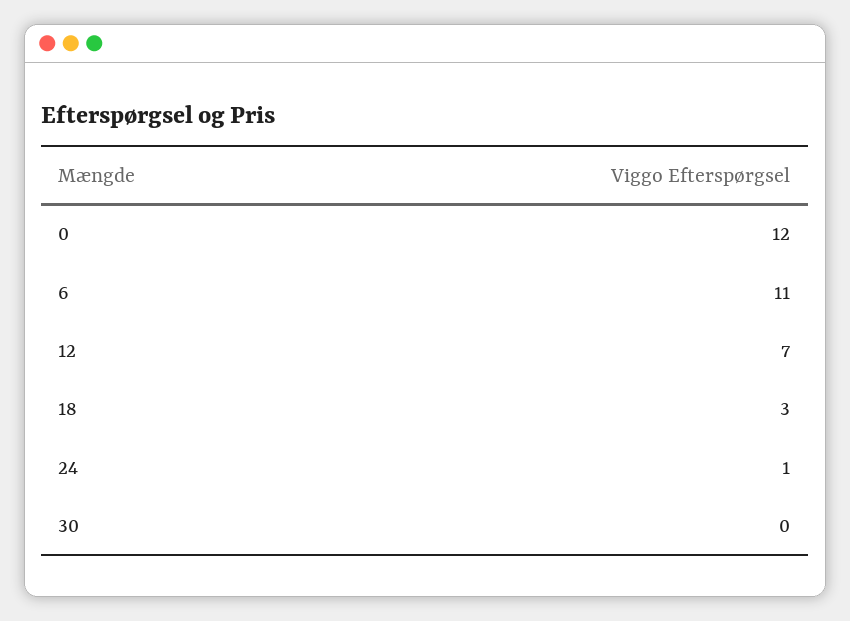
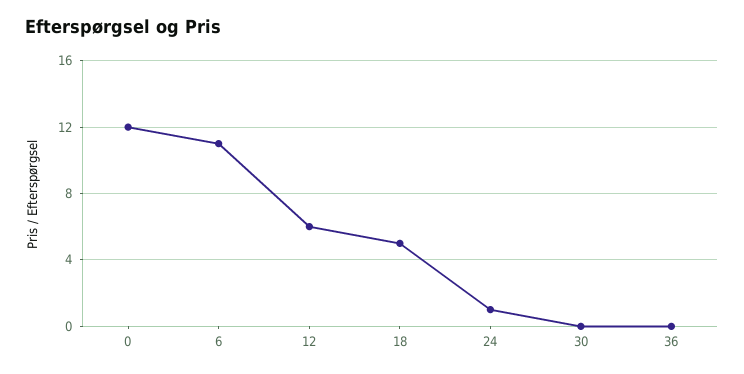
12: 7 -> 6
18: 3 -> 5
36: none -> 0

